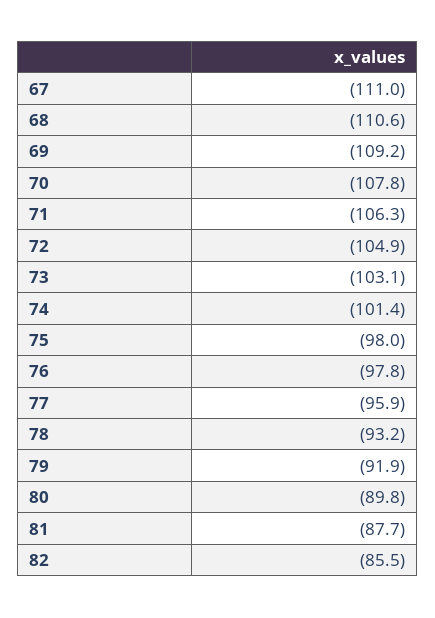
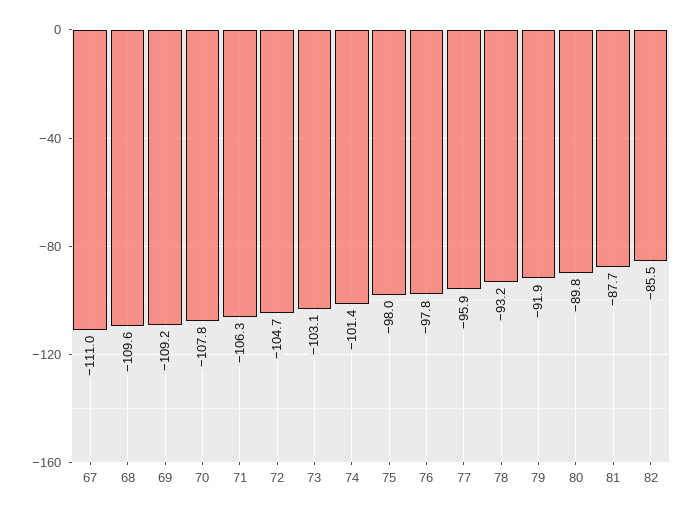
68: -110.6 -> -109.6
72: -104.9 -> -104.7

